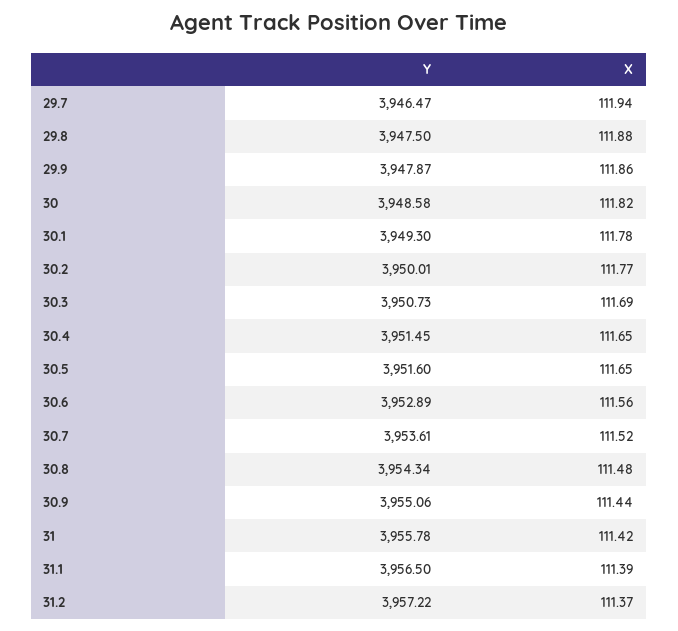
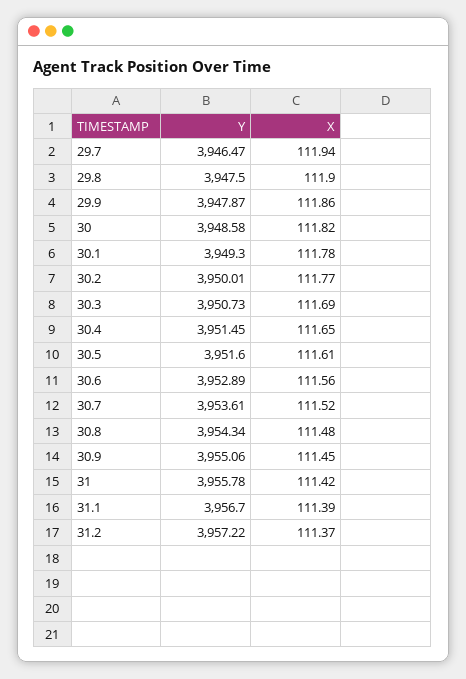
X, 29.8: 111.88 -> 111.9
X, 30.5: 111.65 -> 111.61
X, 30.9: 111.44 -> 111.45
Y, 31.1: 3956.5 -> 3956.7

